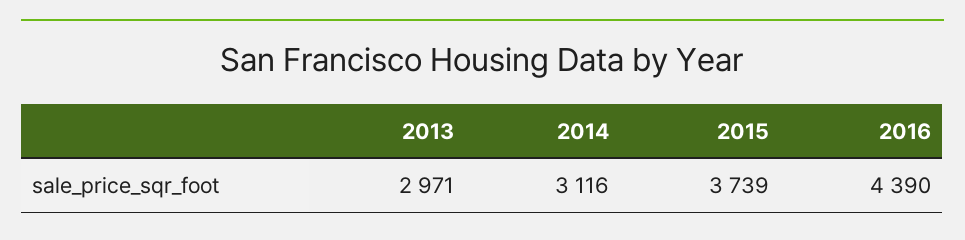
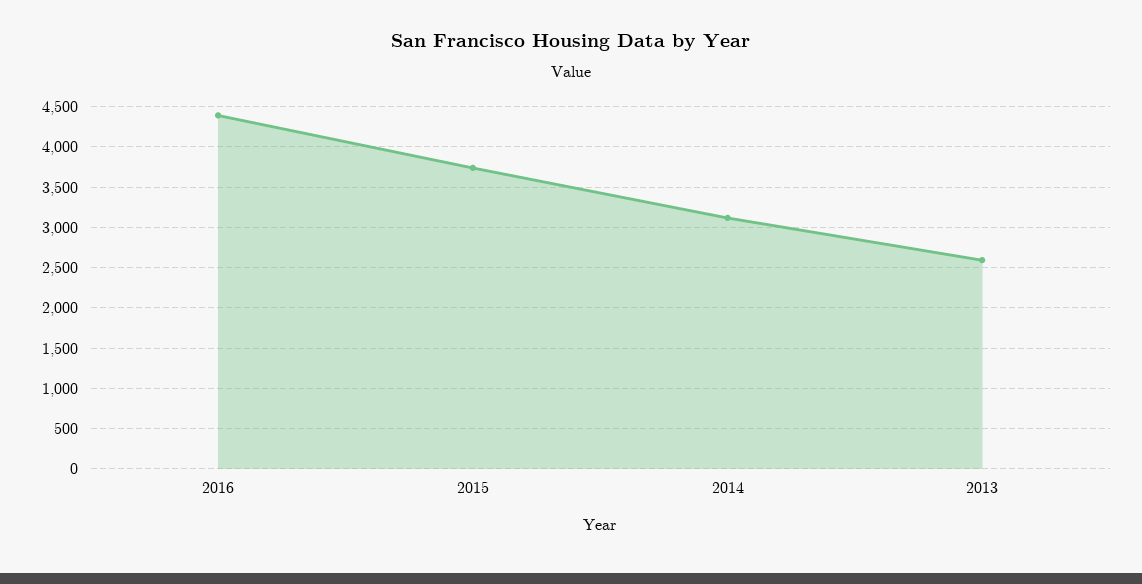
2013: 2971 -> 2600

